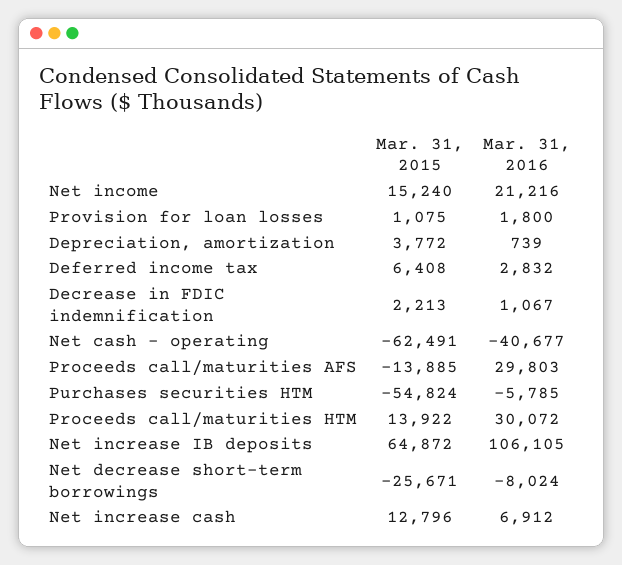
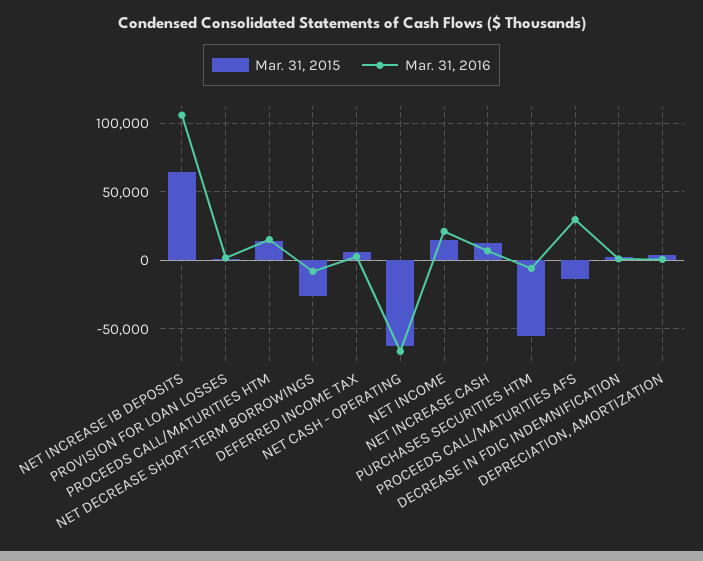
Mar. 31, 2016, Net cash - operating: -40677 -> -65000
Mar. 31, 2016, Proceeds call/maturities HTM: 30072 -> 15000

